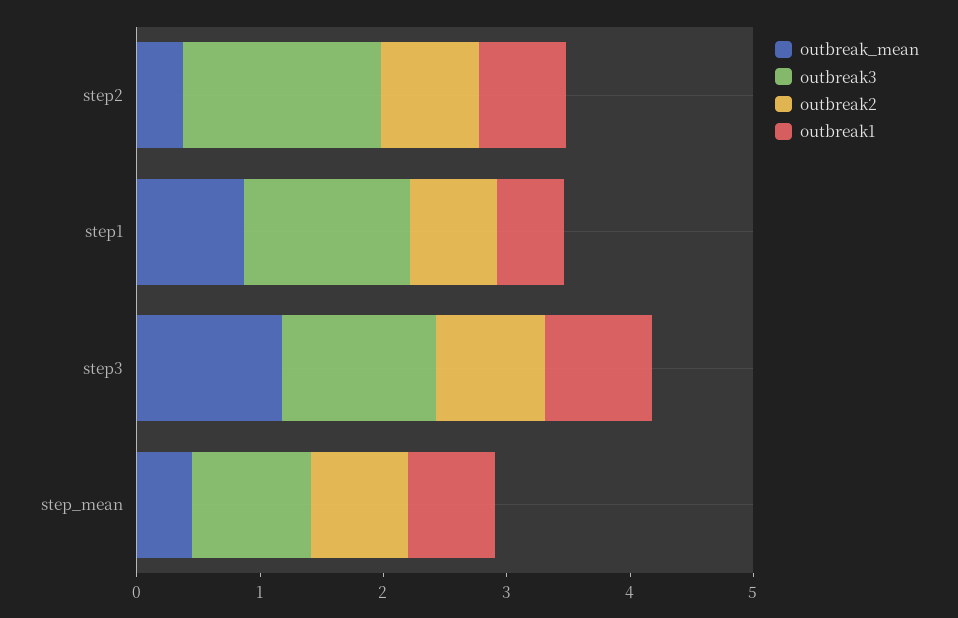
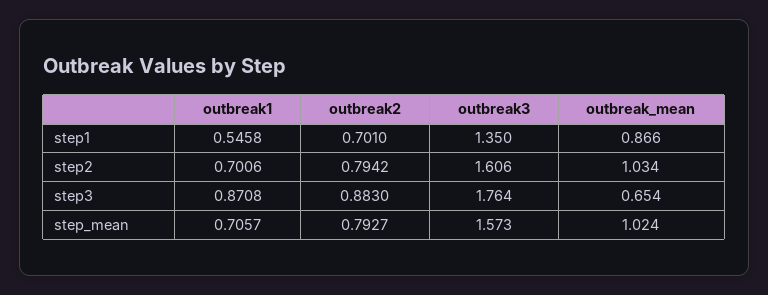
outbreak_mean, step2: 0.4 -> 1.034
outbreak_mean, step3: 1.2 -> 0.654
outbreak3, step3: 1.2 -> 1.764
outbreak_mean, step_mean: 0.4 -> 1.024
outbreak3, step_mean: 1 -> 1.573

